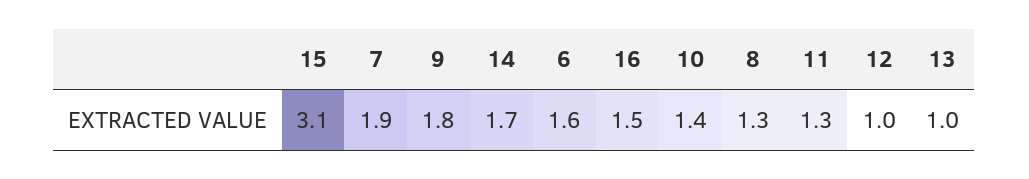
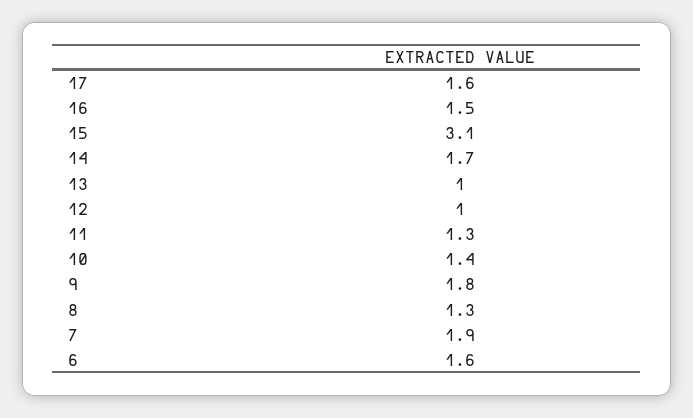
17: none -> 1.6

